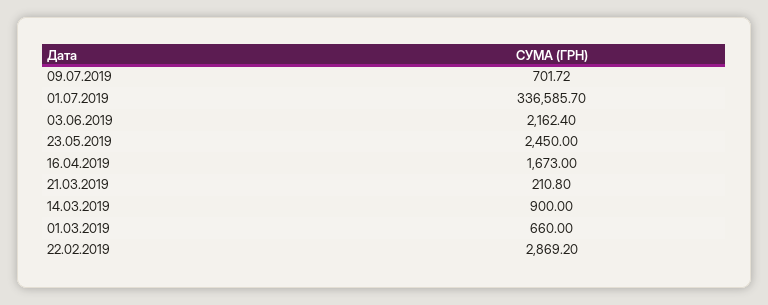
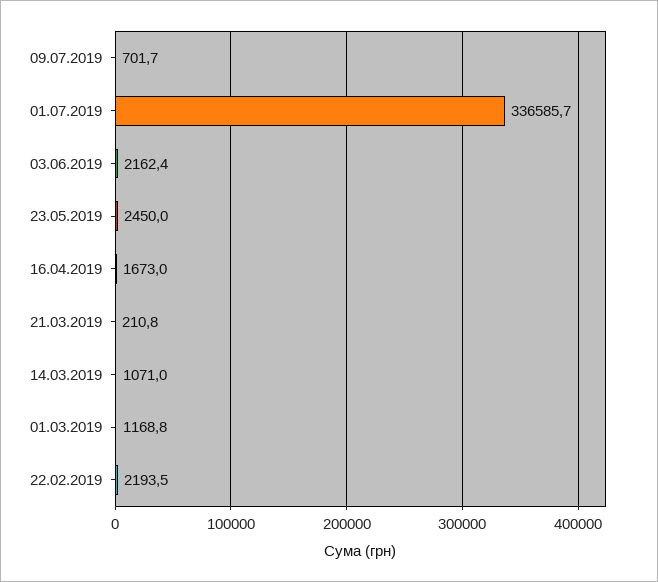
14.03.2019: 900 -> 1071
01.03.2019: 660 -> 1168.8
22.02.2019: 2869.2 -> 2193.5

